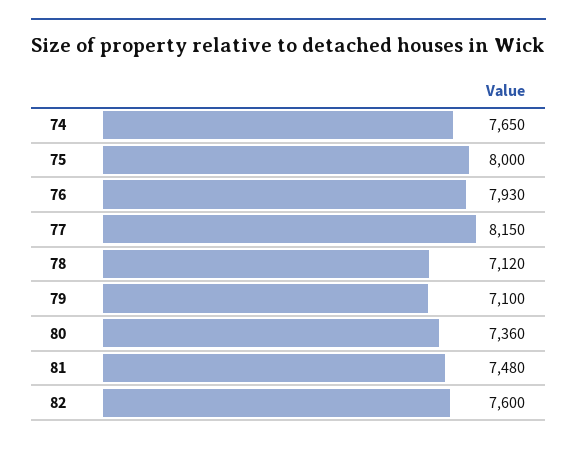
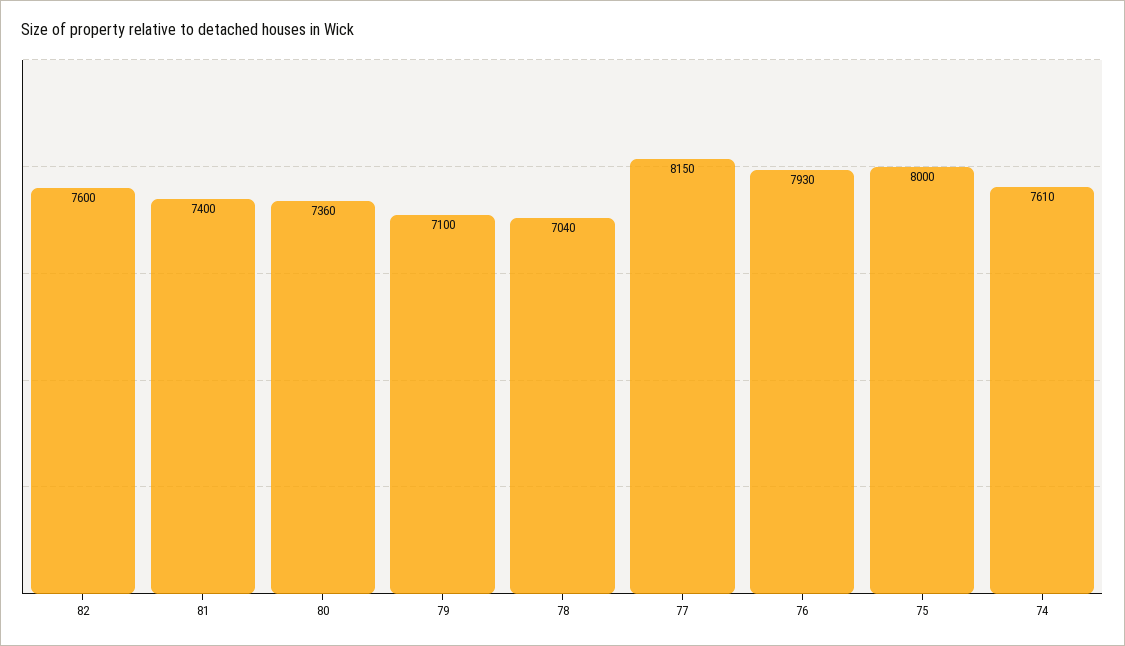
74: 7650 -> 7610
78: 7120 -> 7040
81: 7480 -> 7400

